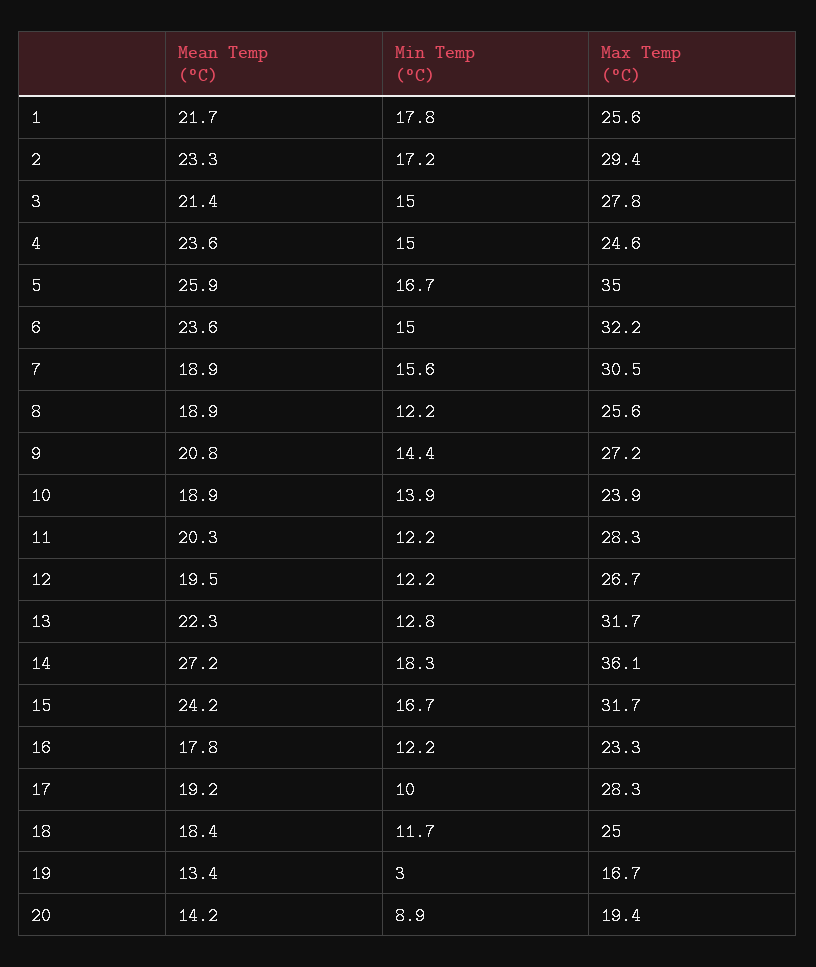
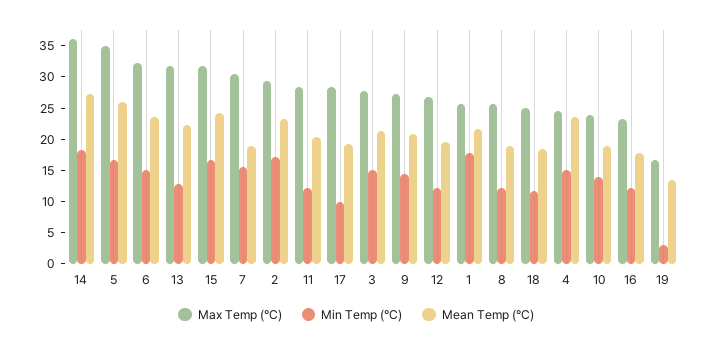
Mean Temp (°C), 20: 14.2 -> none
Min Temp (°C), 20: 8.9 -> none
Max Temp (°C), 20: 19.4 -> none

